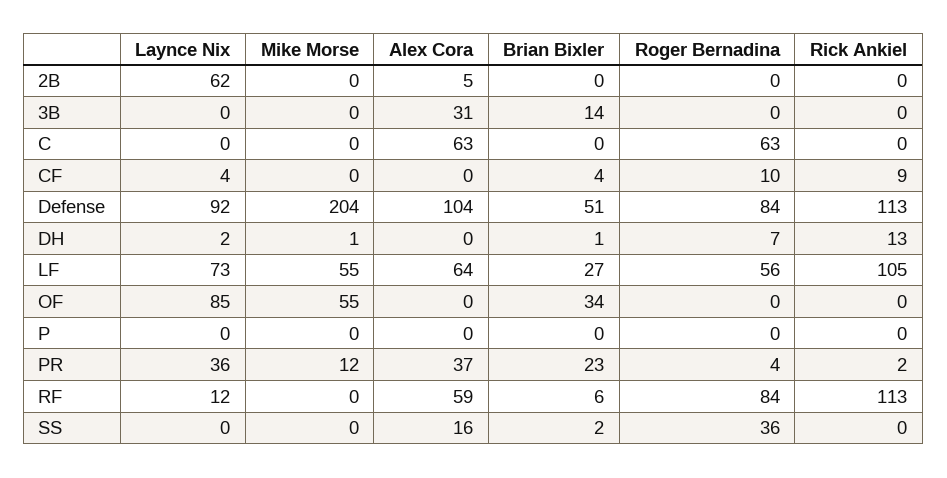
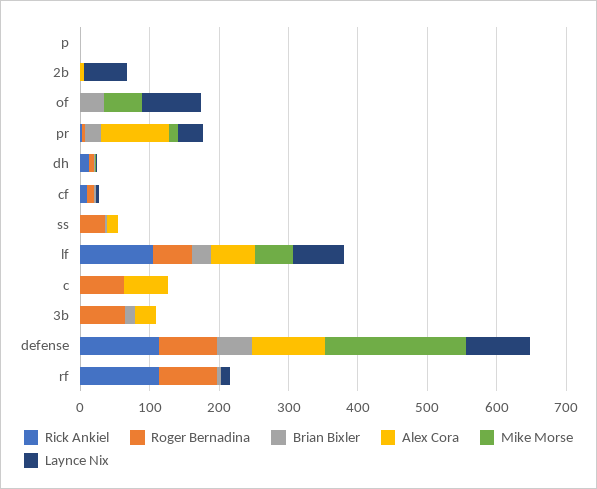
Roger Bernadina, 3B: 0 -> 60
Alex Cora, PR: 37 -> 100
Alex Cora, RF: 59 -> 0

